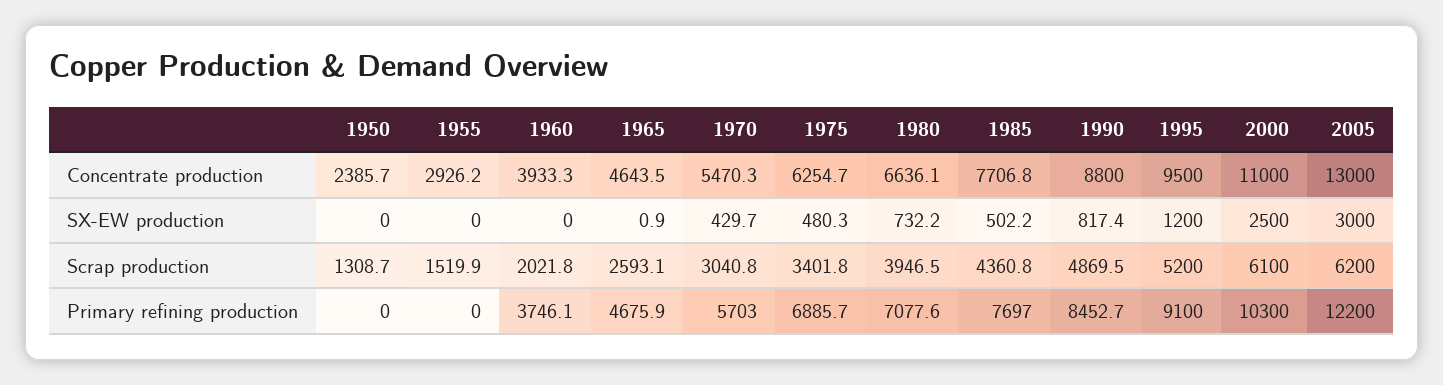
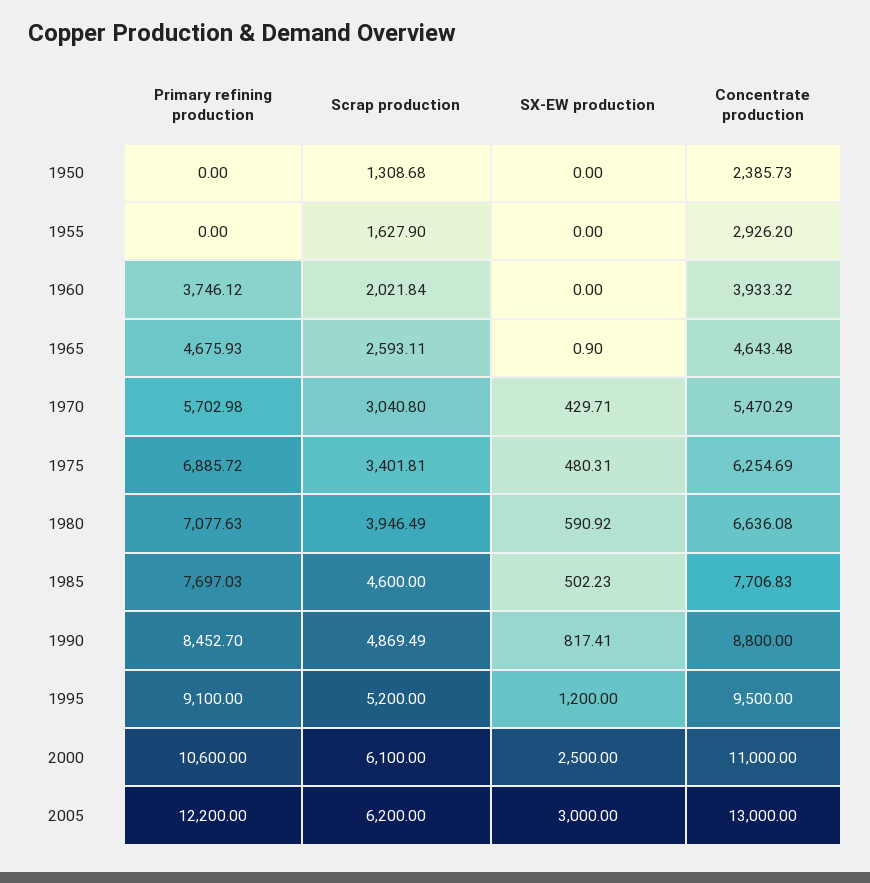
1980, SX-EW production: 732.2 -> 590.92
1955, Scrap production: 1519.9 -> 1627.9
1985, Scrap production: 4360.8 -> 4600
2000, Primary refining production: 10300 -> 10600

